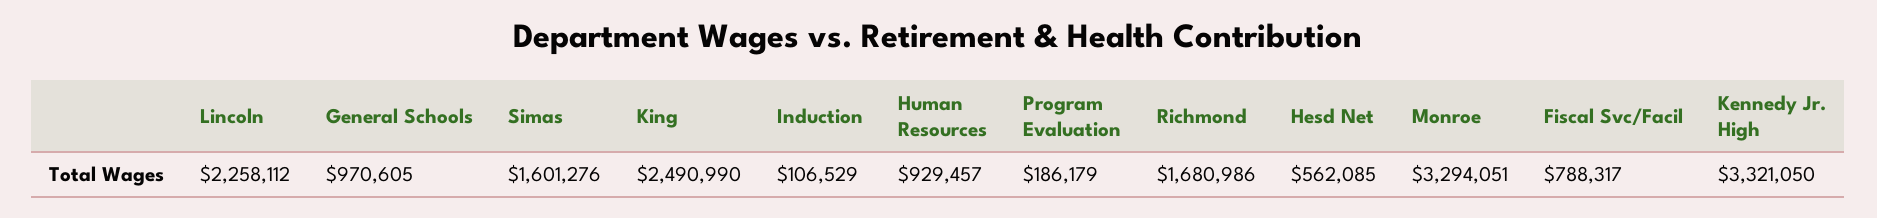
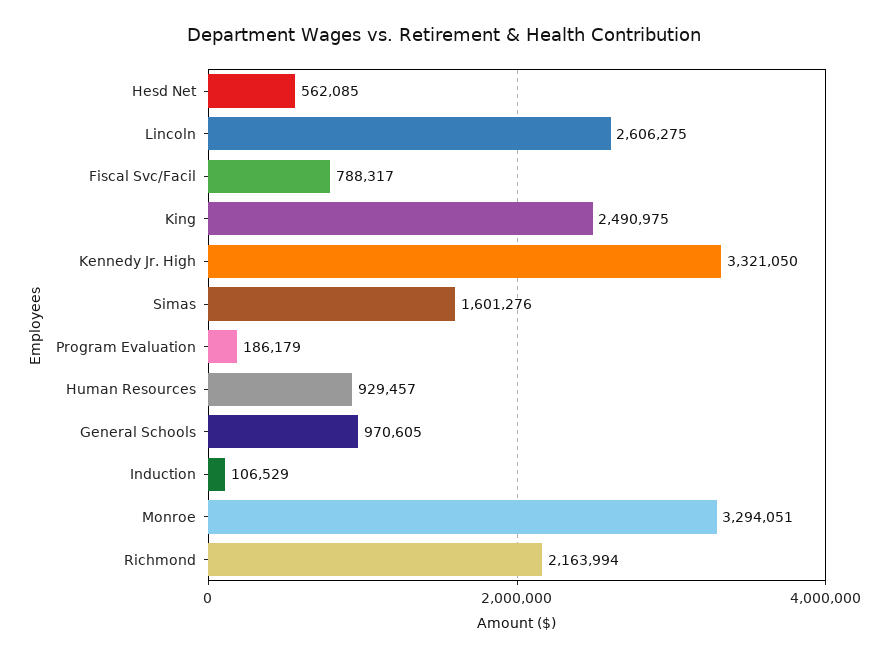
Lincoln: 2258112 -> 2606275
King: 2490990 -> 2490975
Richmond: 1680986 -> 2163994

